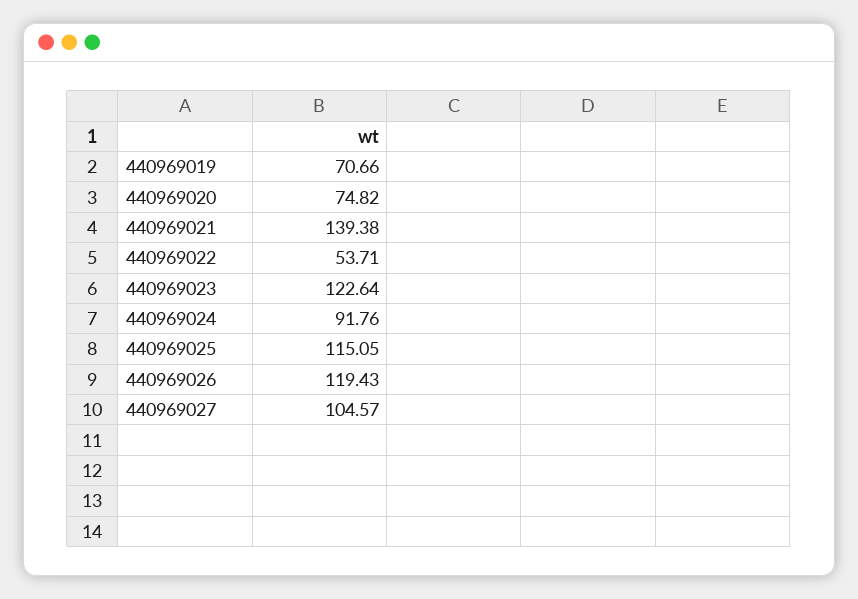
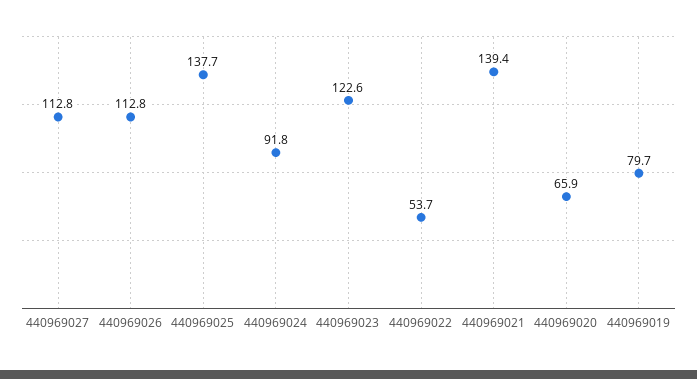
440969019: 70.66 -> 79.7
440969020: 74.82 -> 65.9
440969025: 115.05 -> 137.7
440969026: 119.43 -> 112.8
440969027: 104.57 -> 112.8

